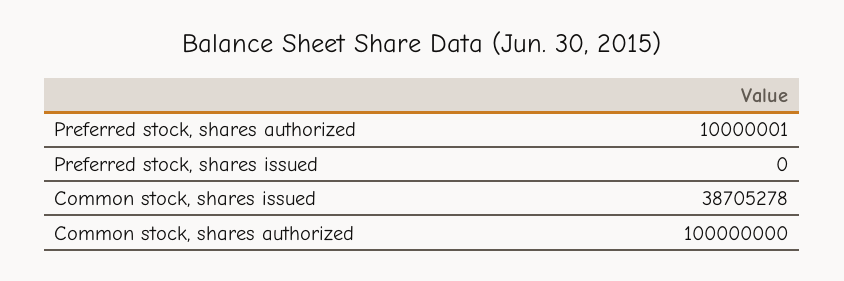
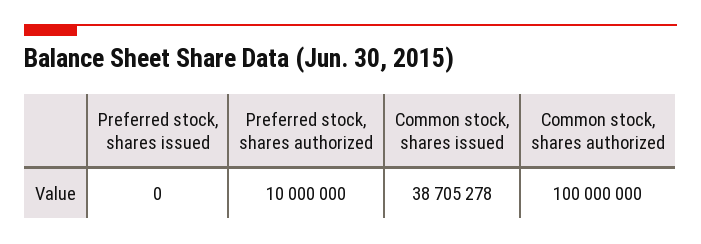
Preferred stock, shares authorized: 10000001 -> 10000000

